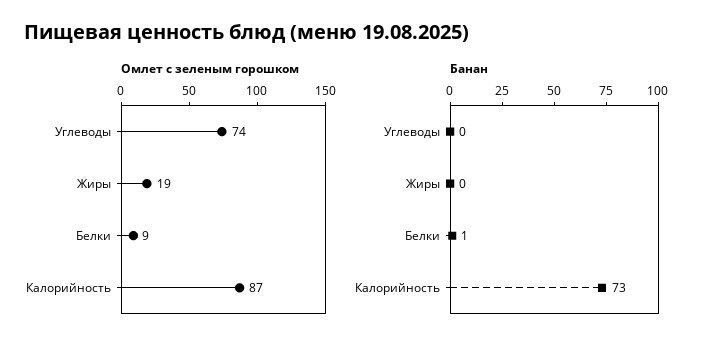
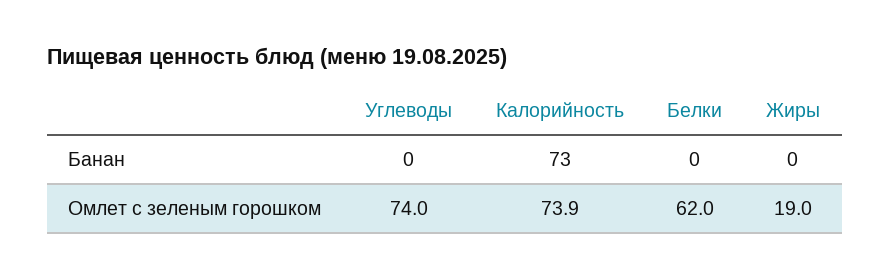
Омлет с зеленым горошком, Белки: 9 -> 62
Омлет с зеленым горошком, Калорийность: 87 -> 73.9
Банан, Белки: 1 -> 0

